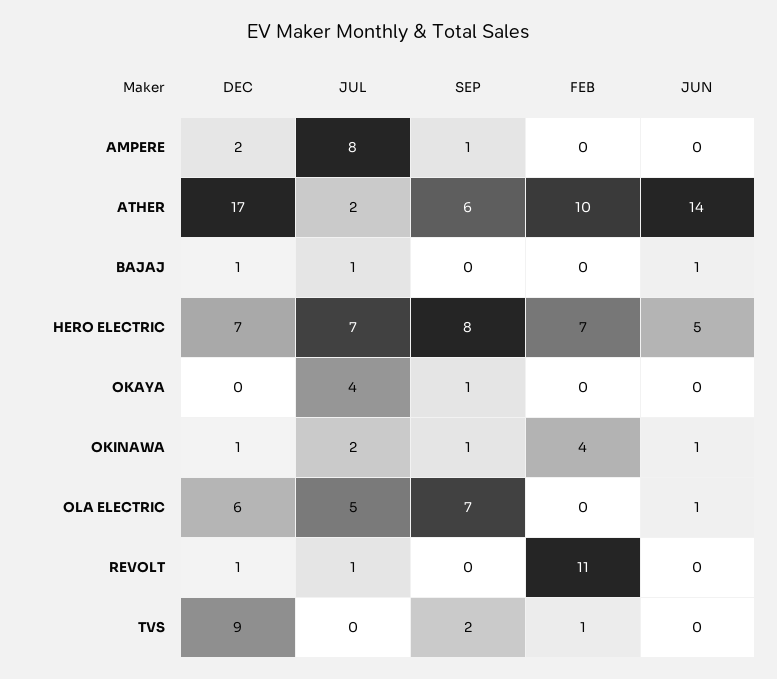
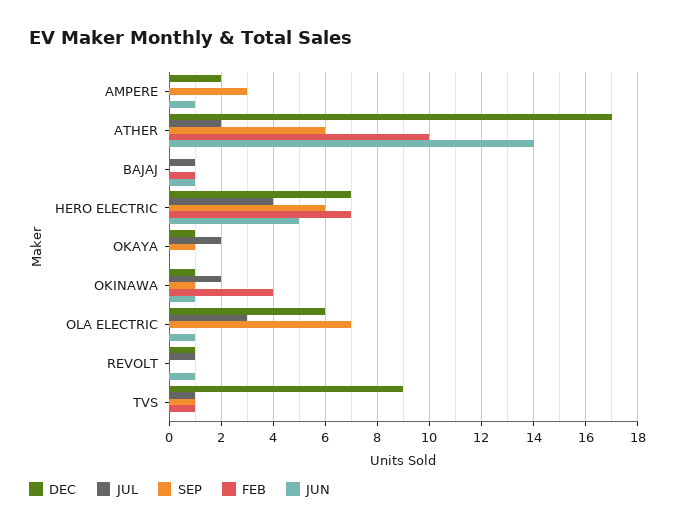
JUL, AMPERE: 8 -> 0
SEP, AMPERE: 1 -> 3
JUN, AMPERE: 0 -> 1
DEC, BAJAJ: 1 -> 0
FEB, BAJAJ: 0 -> 1
JUL, HERO ELECTRIC: 7 -> 4
SEP, HERO ELECTRIC: 8 -> 6
DEC, OKAYA: 0 -> 1
JUL, OKAYA: 4 -> 2
JUL, OLA ELECTRIC: 5 -> 3
FEB, REVOLT: 11 -> 0
JUN, REVOLT: 0 -> 1
JUL, TVS: 0 -> 1
SEP, TVS: 2 -> 1

